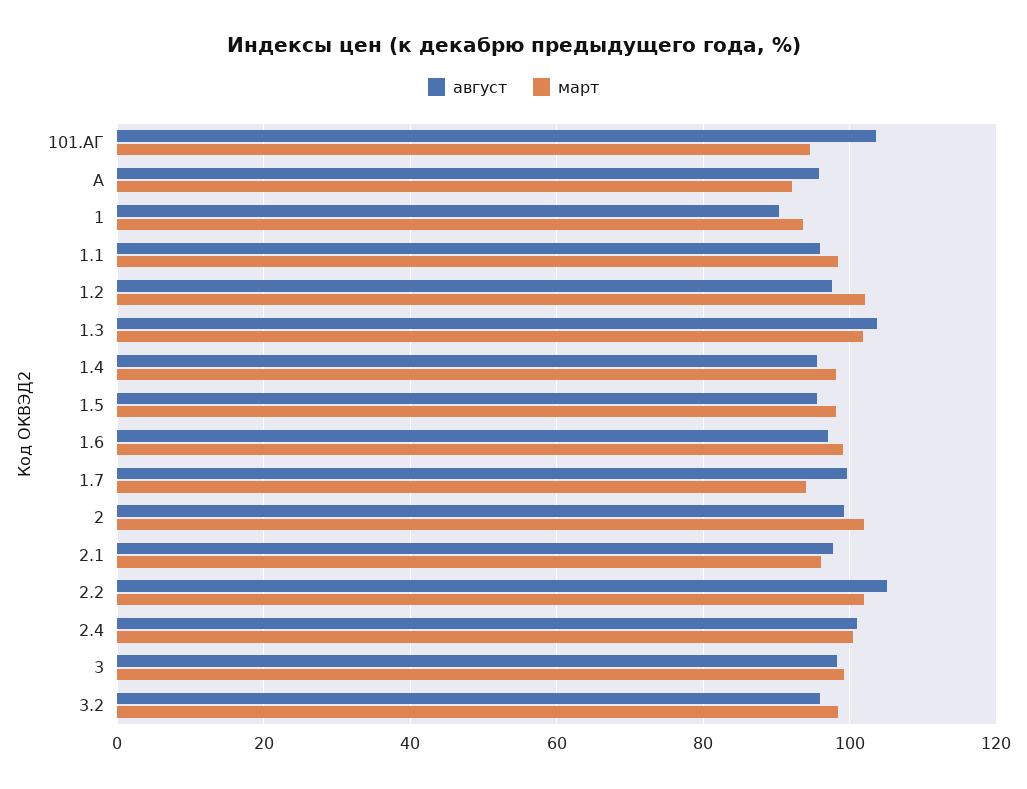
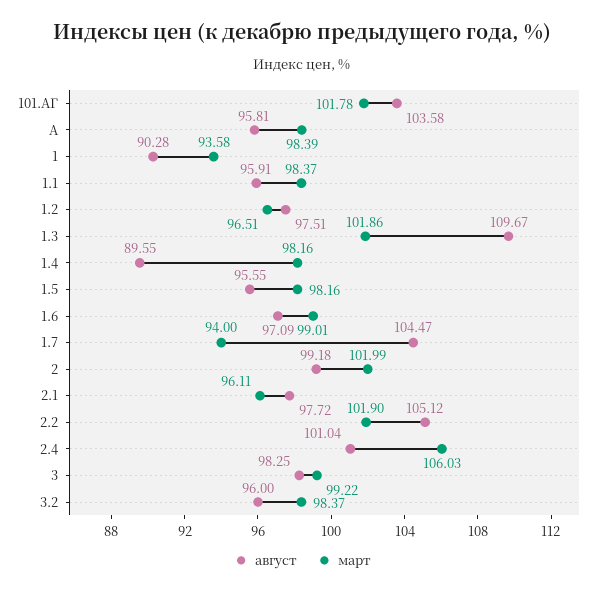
март, 101.АГ: 94 -> 101.78
март, A: 92 -> 98.39
март, 1.2: 102 -> 96.51
август, 1.3: 104 -> 109.67
август, 1.4: 96 -> 89.55
август, 1.7: 100 -> 104.47
март, 2.4: 100 -> 106.03

